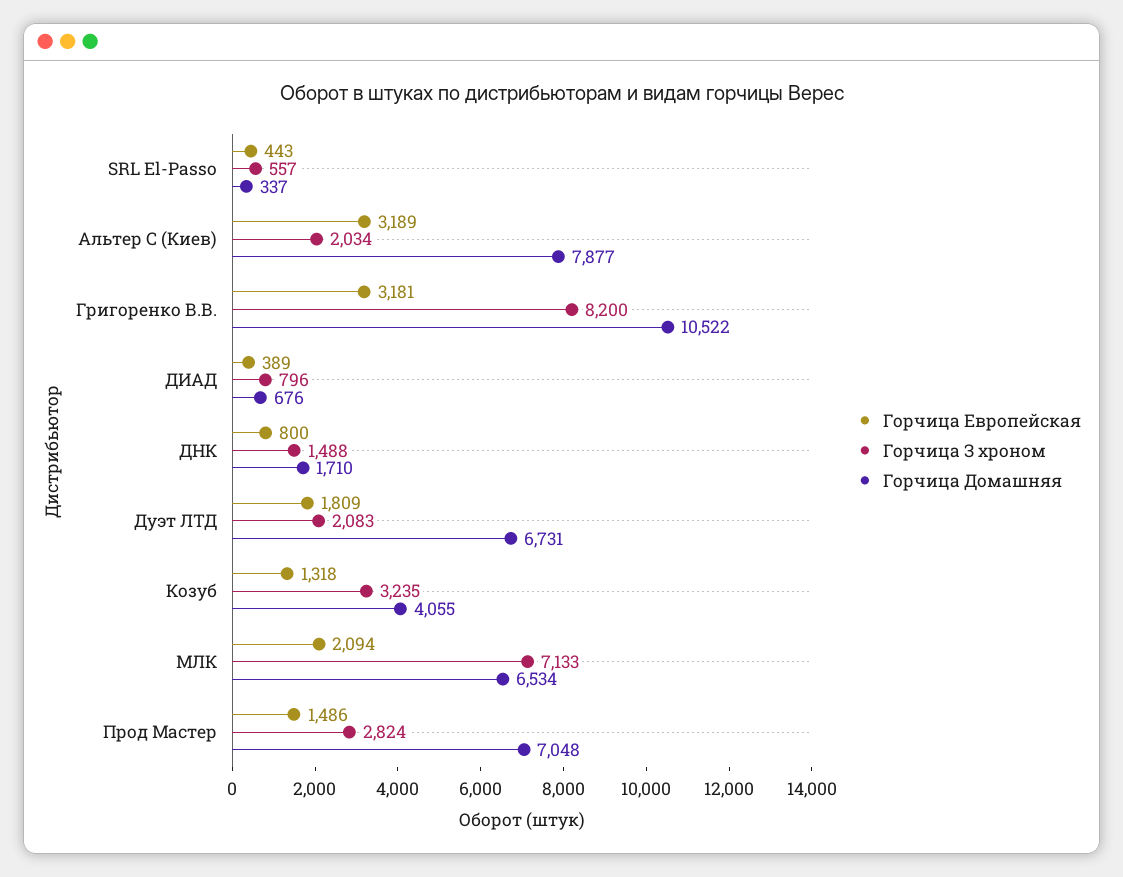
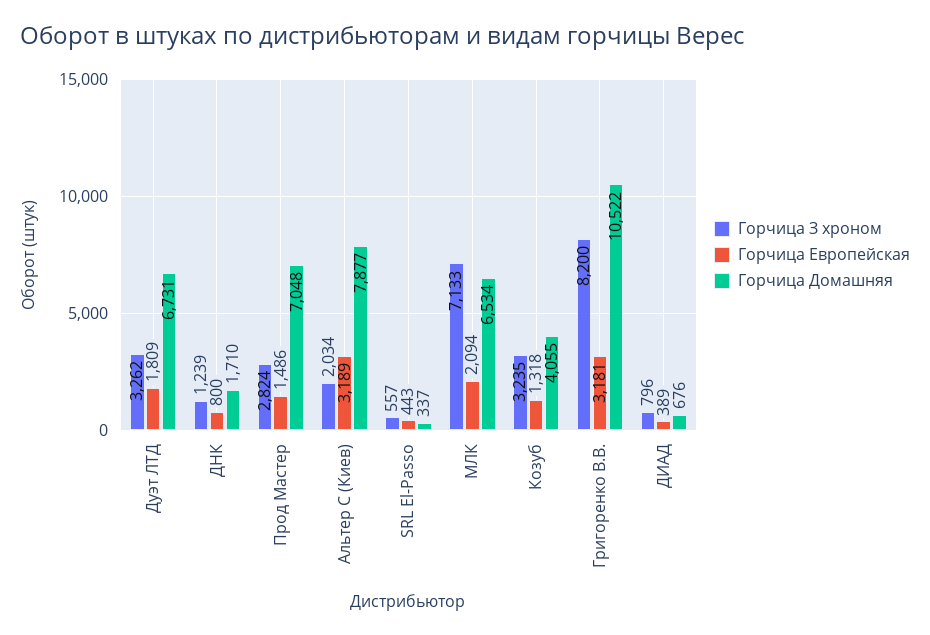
Горчица З хроном, ДНК: 1488 -> 1239
Горчица З хроном, Дуэт ЛТД: 2083 -> 3262

